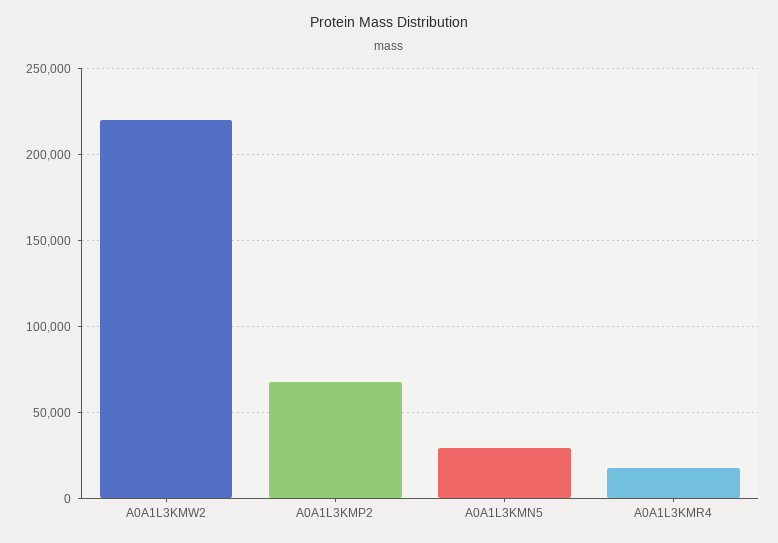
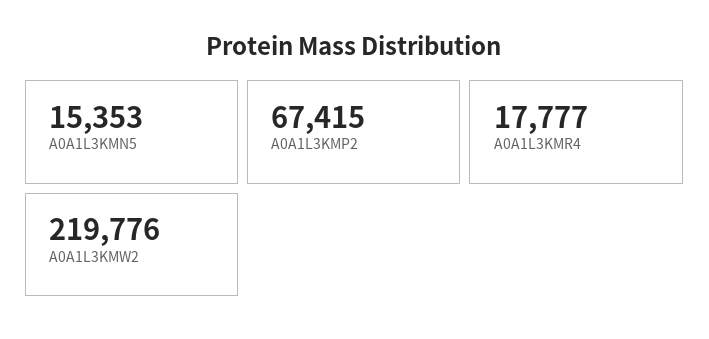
A0A1L3KMN5: 30000 -> 15353

